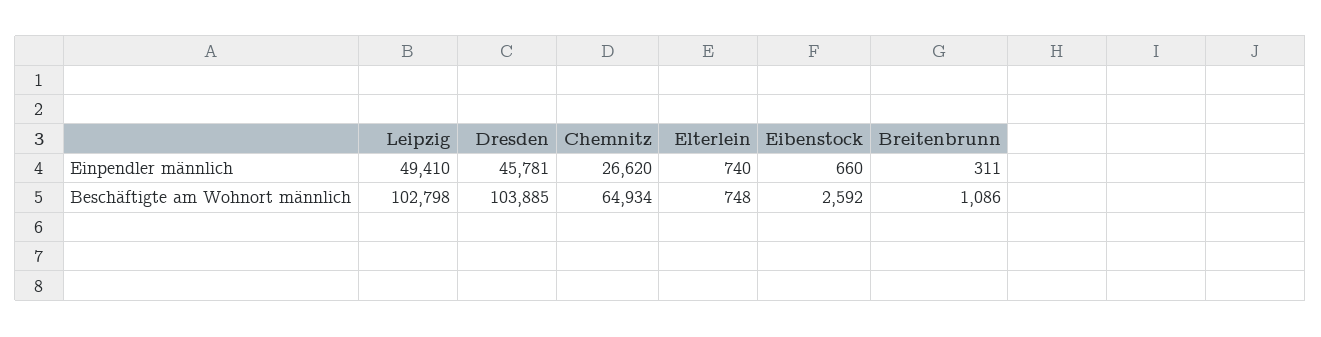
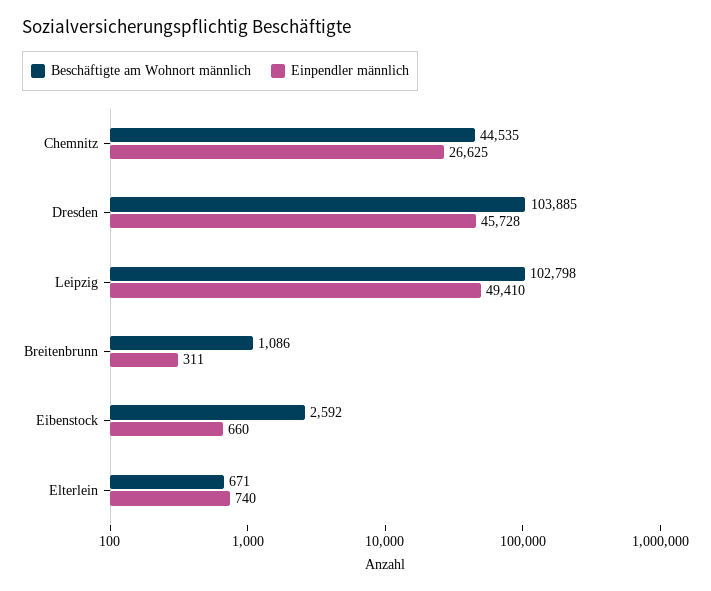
Einpendler männlich, Dresden: 45781 -> 45728
Einpendler männlich, Chemnitz: 26620 -> 26625
Beschäftigte am Wohnort männlich, Chemnitz: 64934 -> 44535
Beschäftigte am Wohnort männlich, Elterlein: 748 -> 671

